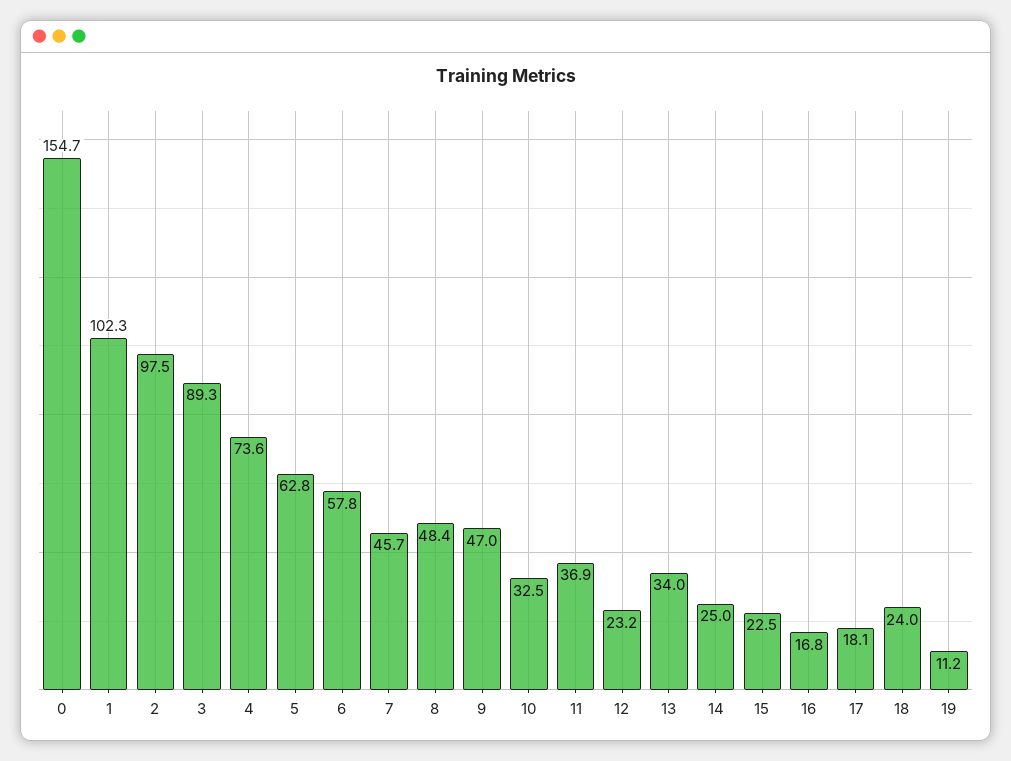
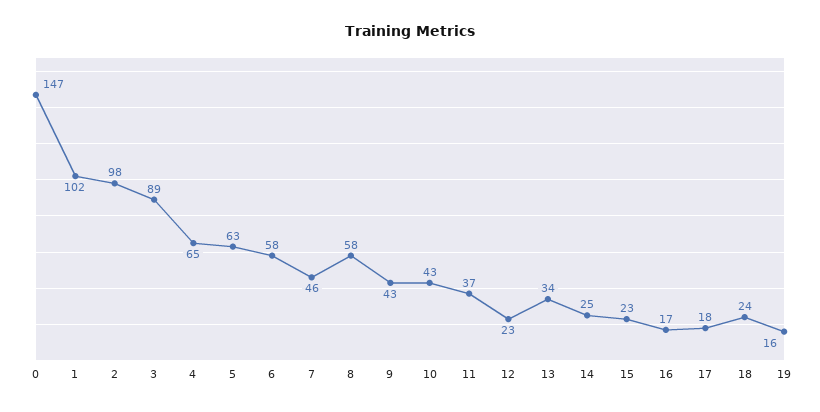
0: 154.7 -> 147
4: 73.6 -> 65
8: 48.4 -> 58
9: 47 -> 43
10: 32.5 -> 43
19: 11.2 -> 16

